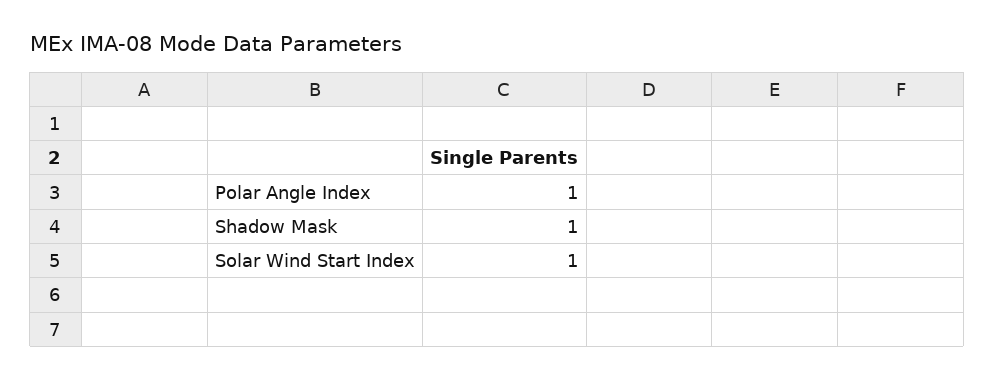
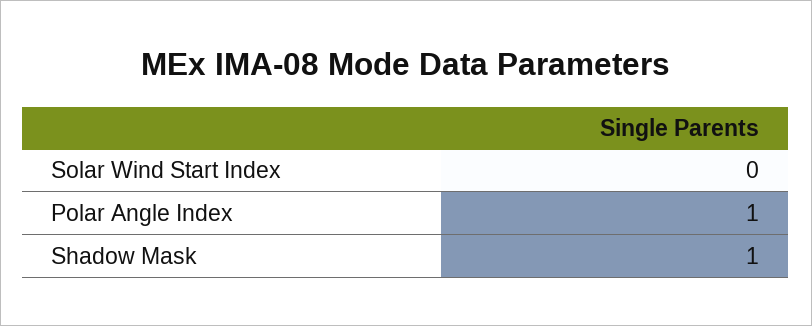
Solar Wind Start Index: 1 -> 0

